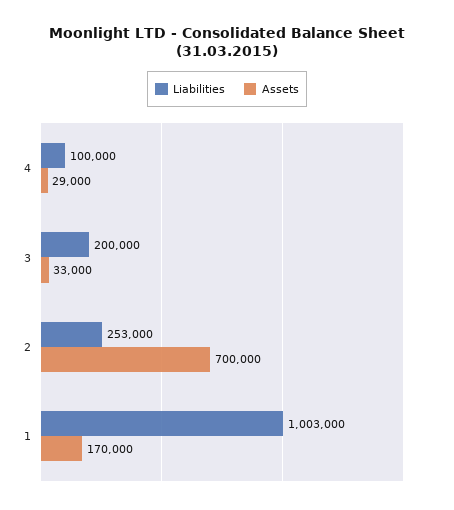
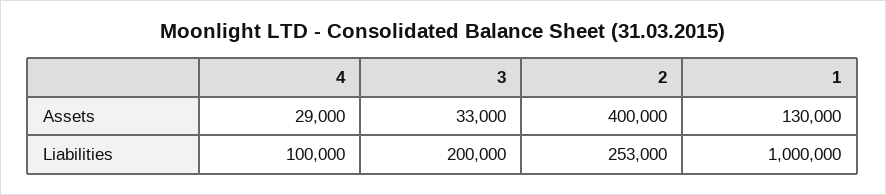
Assets, 2: 700000 -> 400000
Liabilities, 1: 1003000 -> 1000000
Assets, 1: 170000 -> 130000

